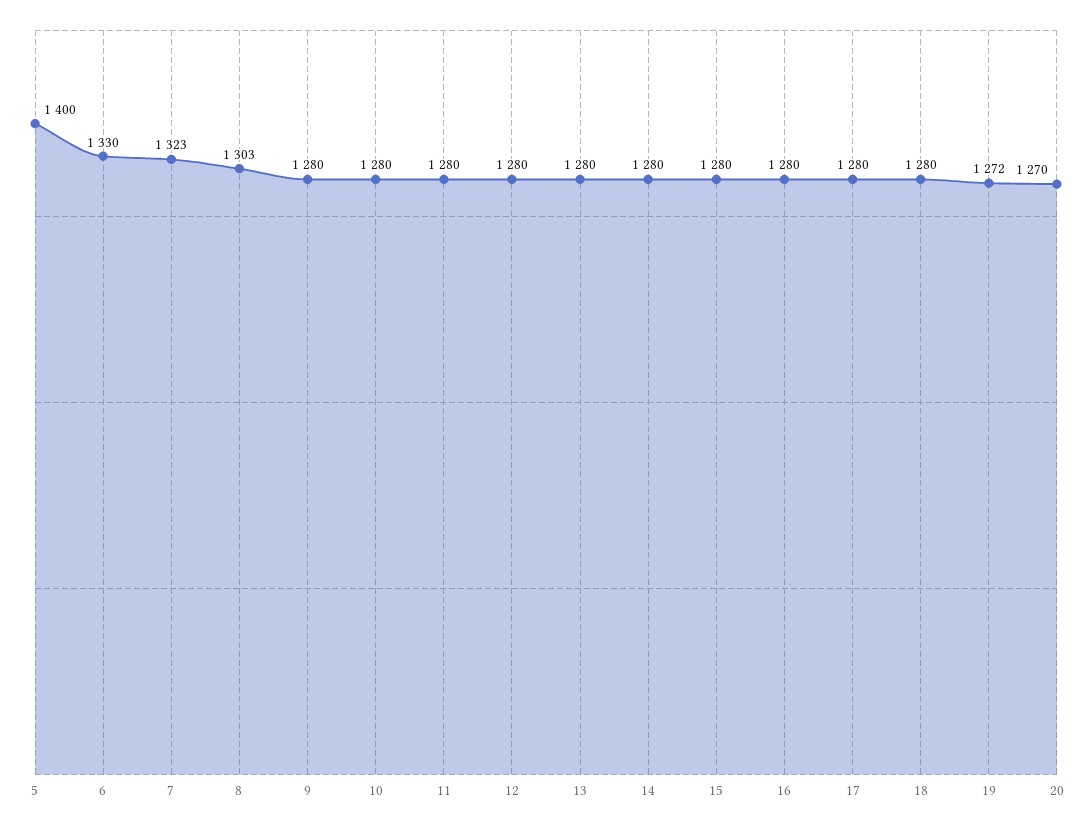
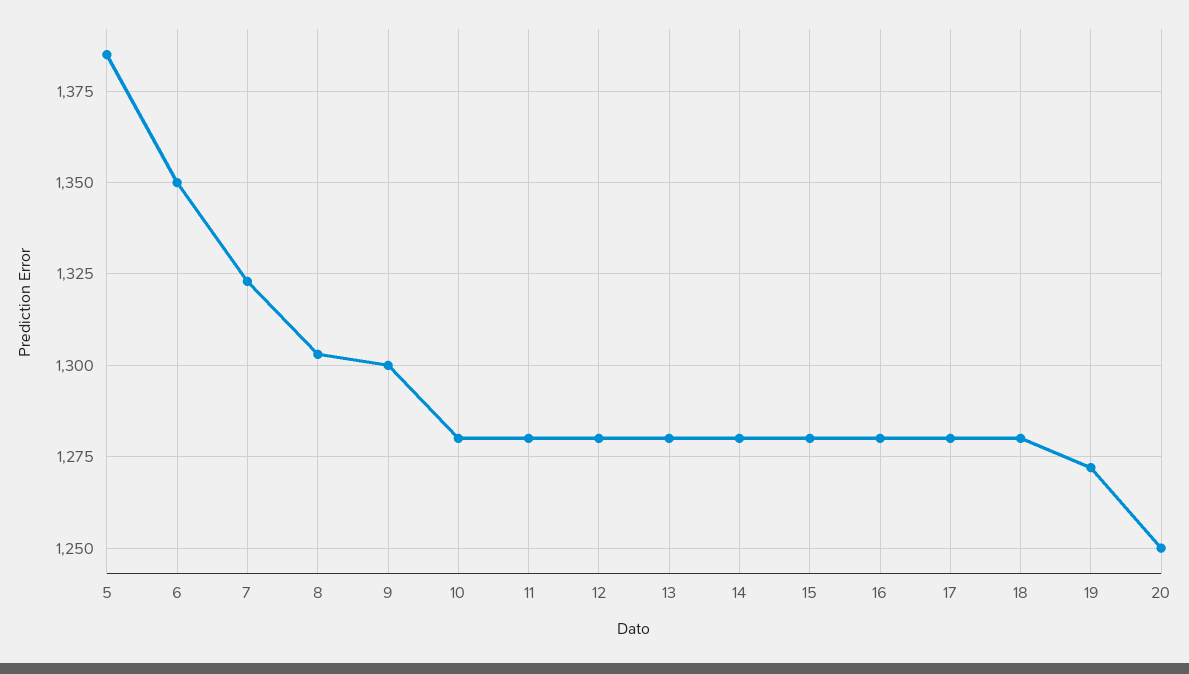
5: 1400 -> 1385
6: 1330 -> 1350
9: 1280 -> 1300
20: 1270 -> 1250

